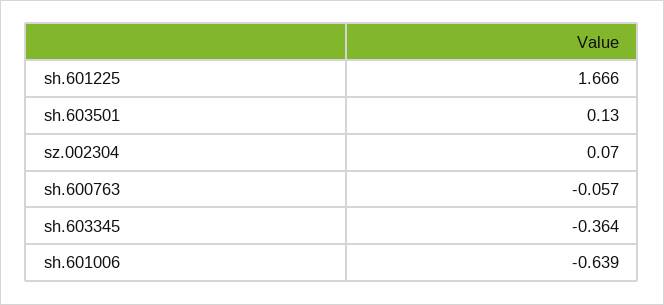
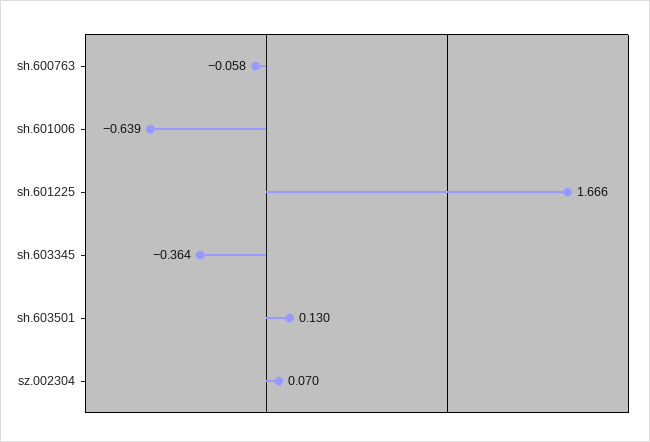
sh.600763: -0.057 -> -0.058

